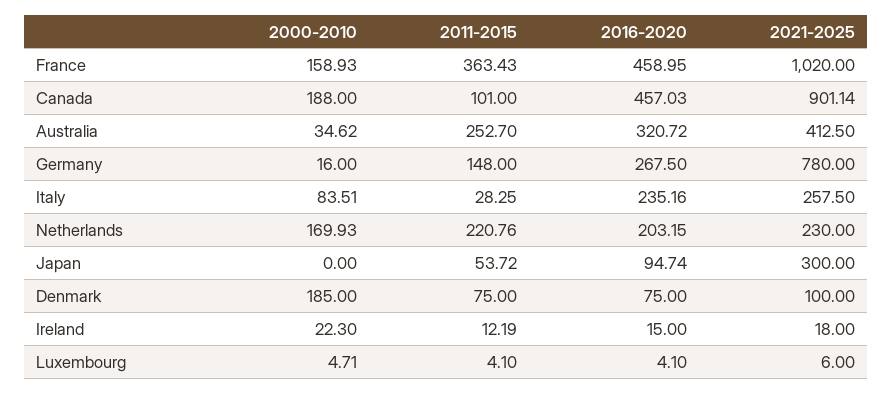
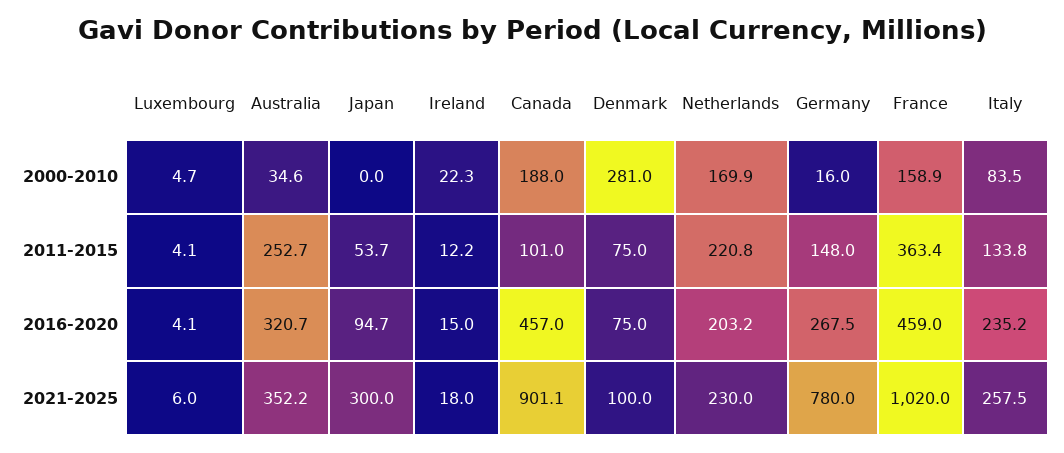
2021-2025, Australia: 412.5 -> 352.2
2011-2015, Italy: 28.25 -> 133.8
2000-2010, Denmark: 185 -> 281

